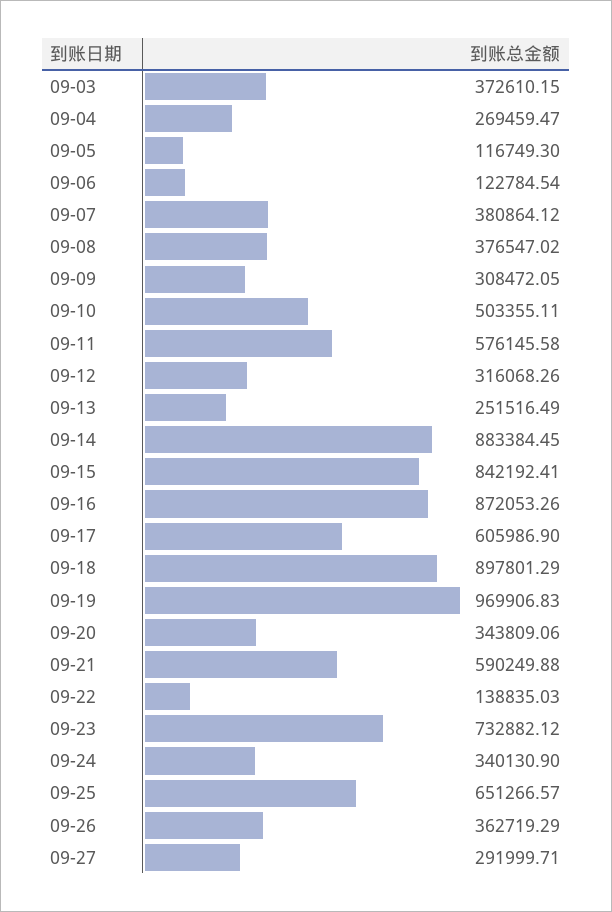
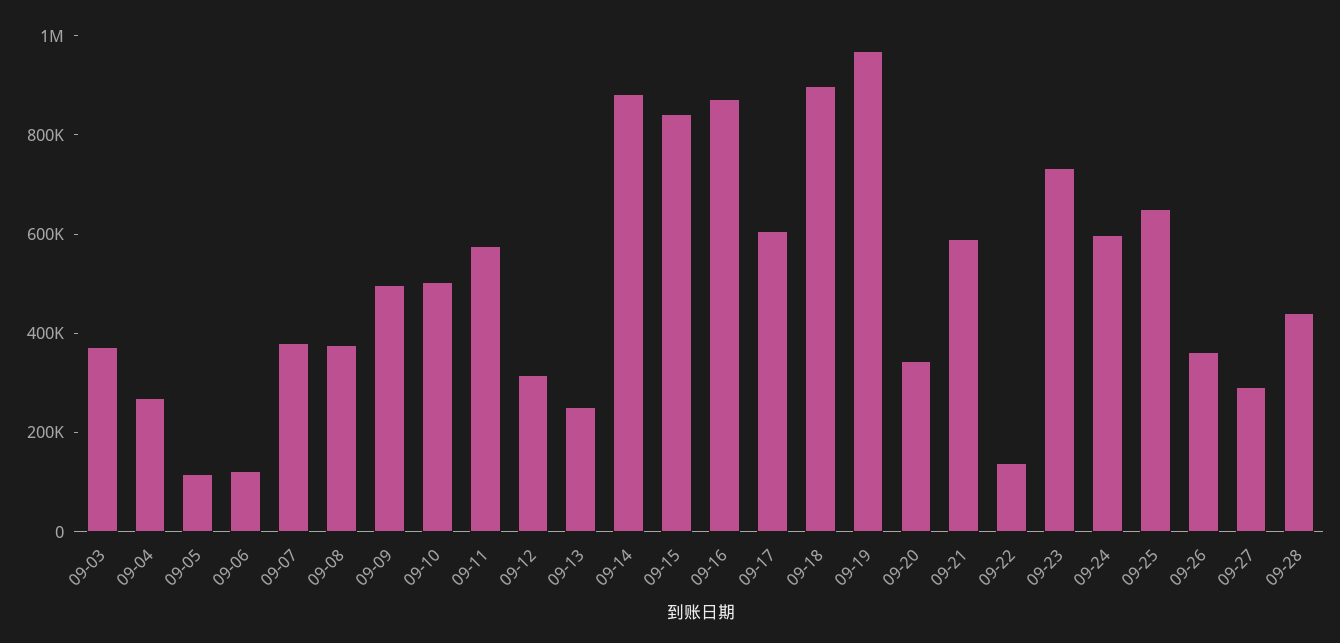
09-09: 308472.05 -> 500000
09-24: 340130.9 -> 600000
09-28: none -> 450000

